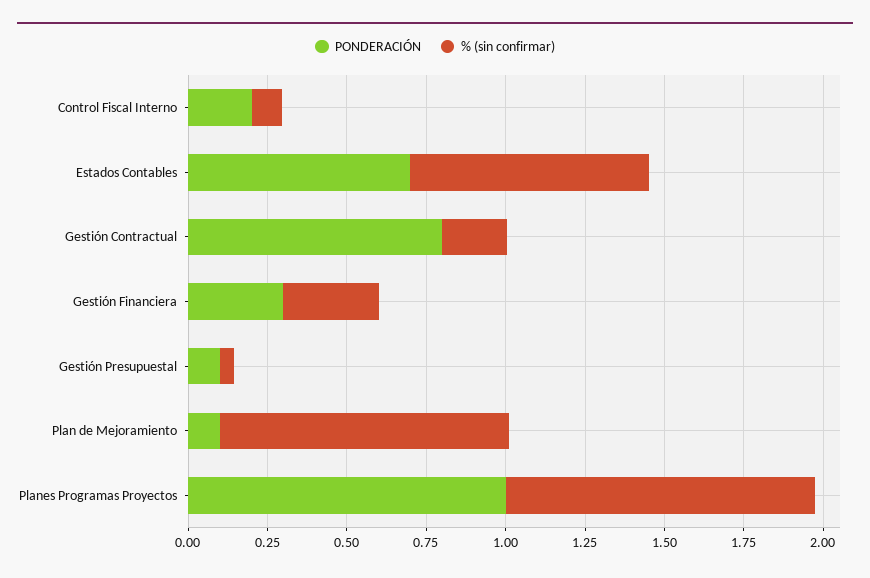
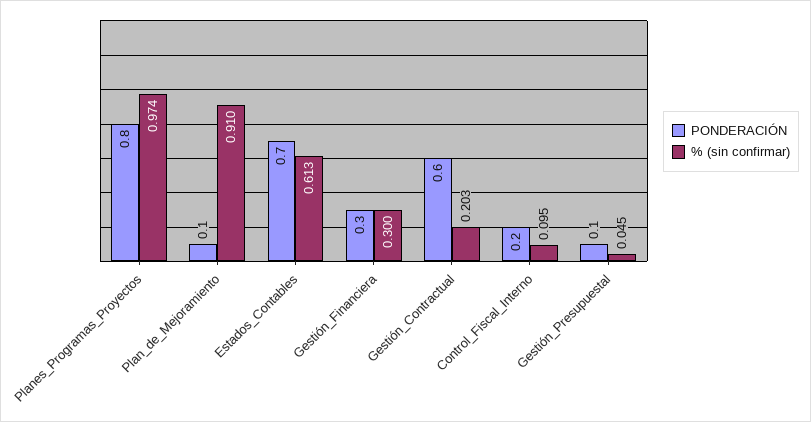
% (sin confirmar), Estados Contables: 0.75 -> 0.613
PONDERACIÓN, Gestión Contractual: 0.8 -> 0.6
PONDERACIÓN, Planes Programas Proyectos: 1 -> 0.8

